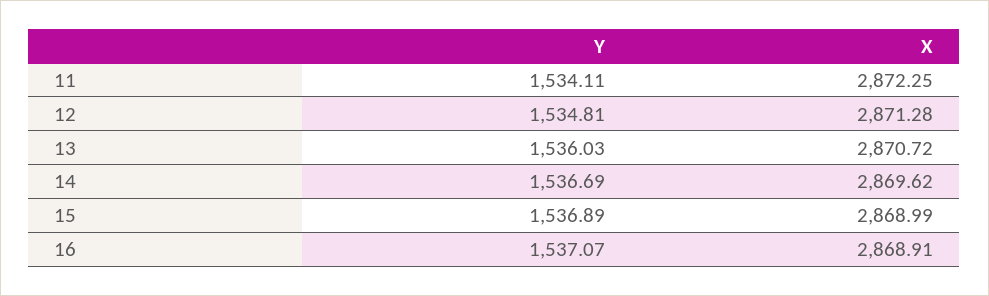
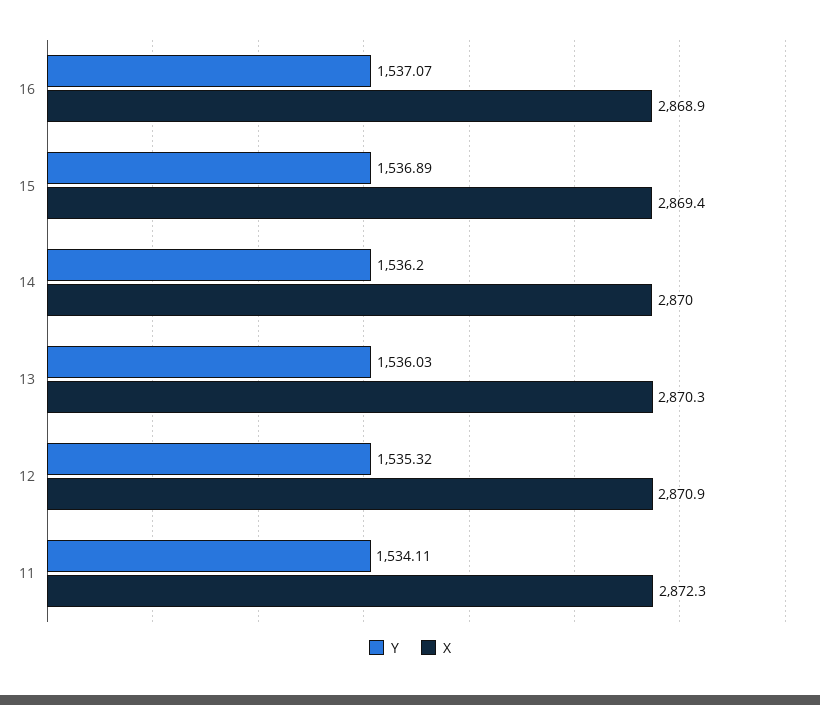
Y, 12: 1534.81 -> 1535.32
X, 12: 2871.28 -> 2870.9
X, 13: 2870.72 -> 2870.3
Y, 14: 1536.69 -> 1536.2
X, 14: 2869.62 -> 2870
X, 15: 2868.99 -> 2869.4

